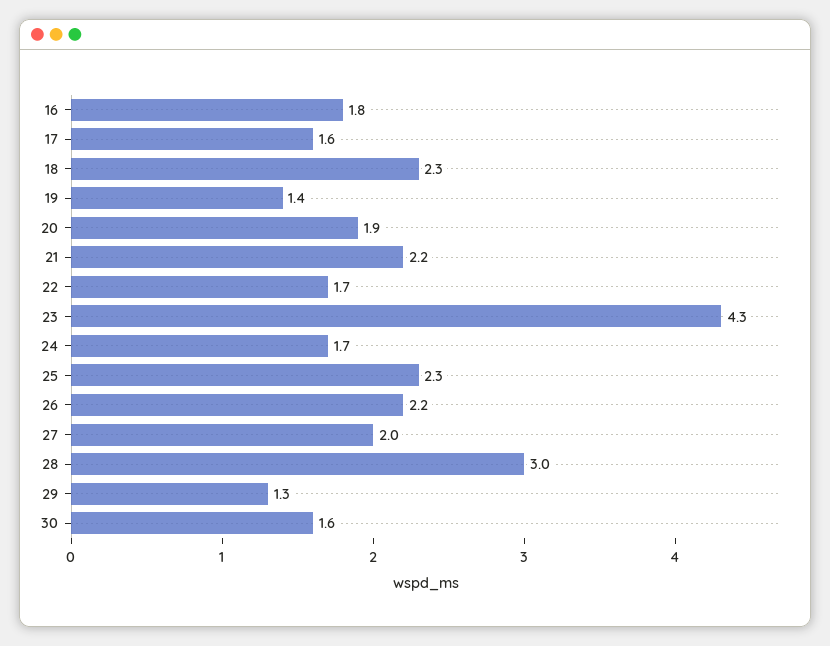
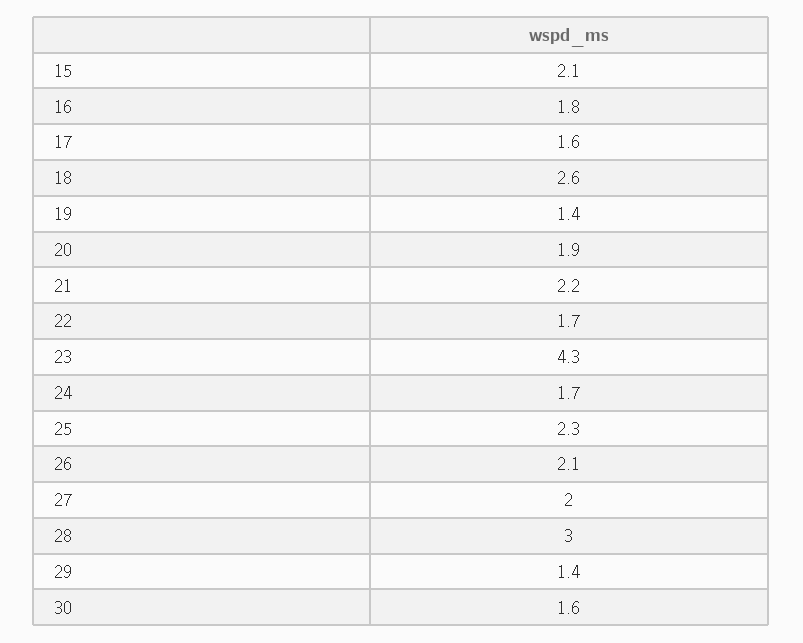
18: 2.3 -> 2.6
26: 2.2 -> 2.1
29: 1.3 -> 1.4
15: none -> 2.1

